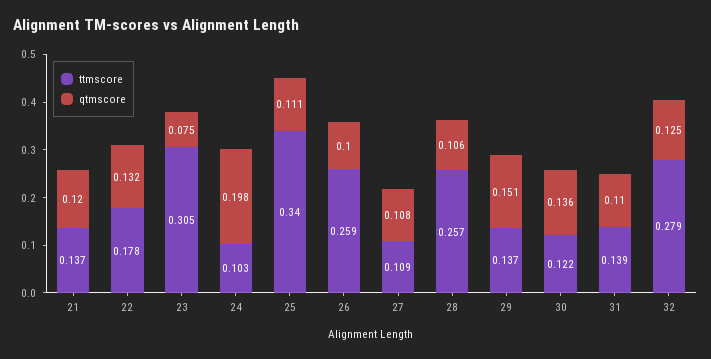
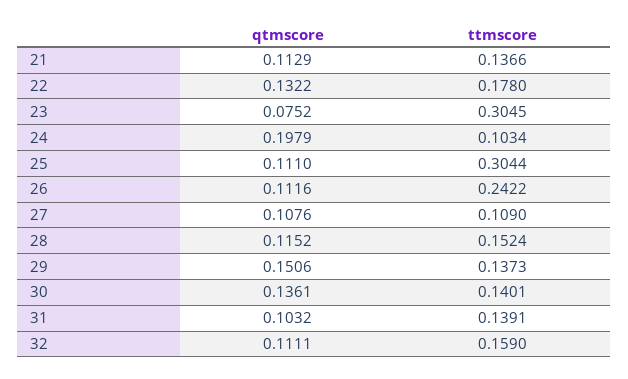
qtmscore, 21: 0.12 -> 0.1129
ttmscore, 25: 0.34 -> 0.3044
ttmscore, 26: 0.259 -> 0.2422
qtmscore, 26: 0.1 -> 0.1116
ttmscore, 28: 0.257 -> 0.1524
qtmscore, 28: 0.106 -> 0.1152
ttmscore, 30: 0.122 -> 0.1401
qtmscore, 31: 0.11 -> 0.1032
ttmscore, 32: 0.279 -> 0.159
qtmscore, 32: 0.125 -> 0.1111

